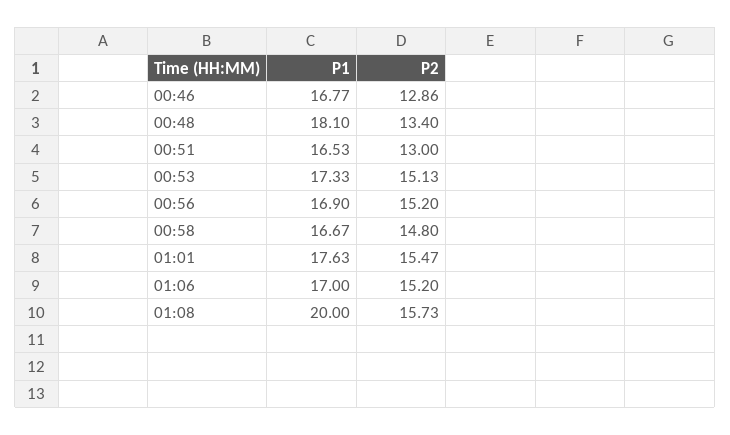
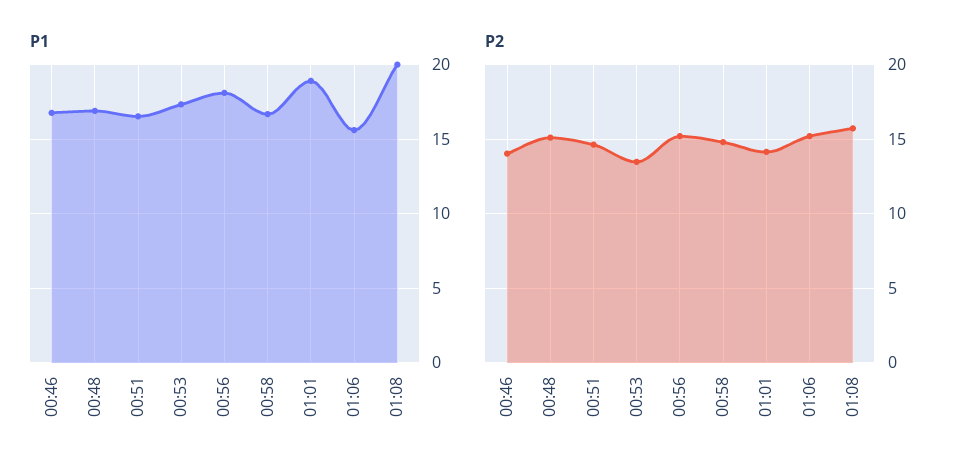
P2, 00:46: 12.86 -> 14
P1, 00:48: 18.1 -> 17
P2, 00:48: 13.4 -> 15
P2, 00:51: 13 -> 14.5
P2, 00:53: 15.13 -> 13.5
P1, 00:56: 16.9 -> 18
P1, 01:01: 17.63 -> 19
P2, 01:01: 15.47 -> 14
P1, 01:06: 17 -> 15.5

